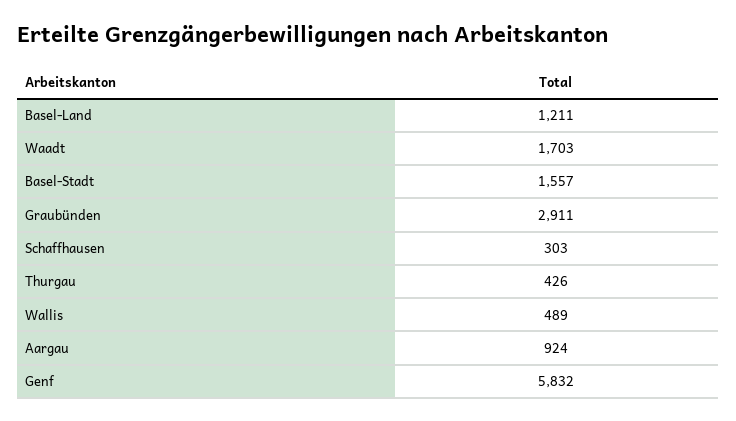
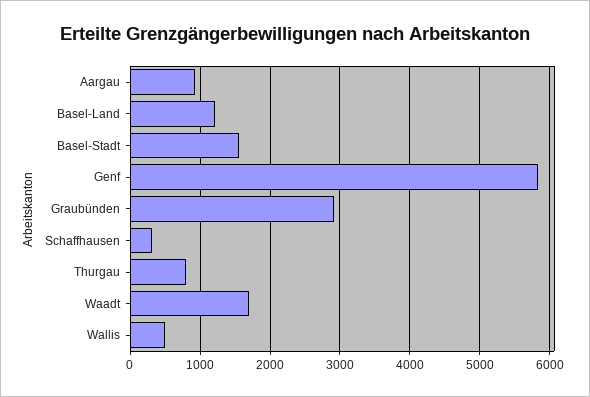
Thurgau: 426 -> 800

